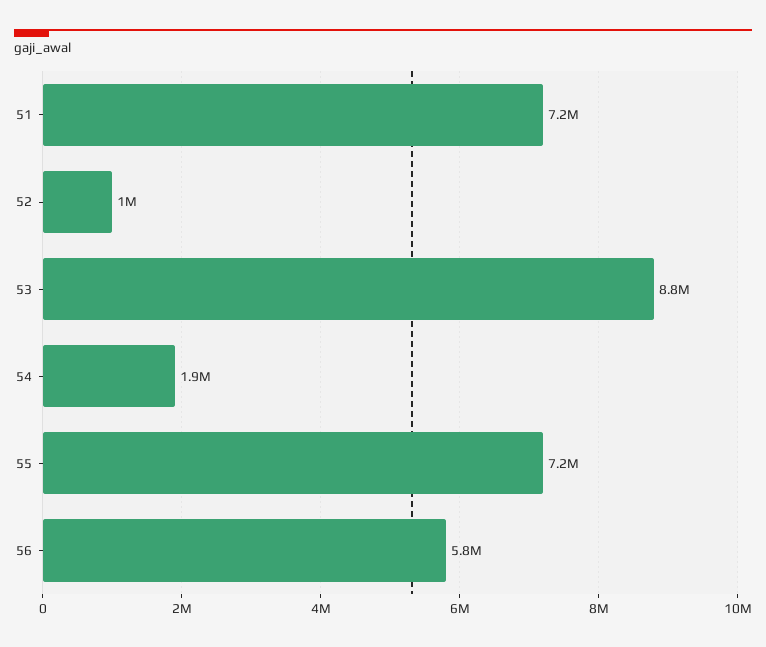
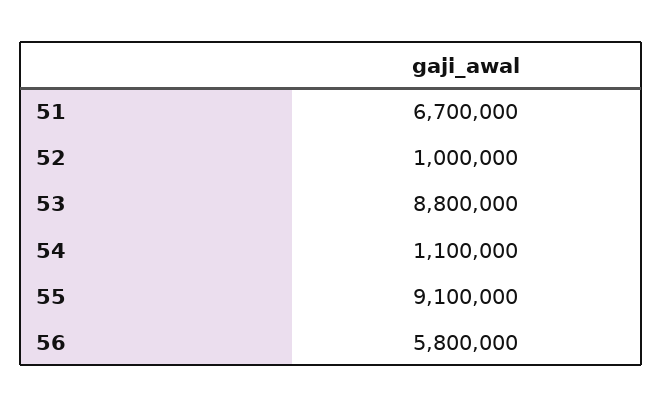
51: 7200000 -> 6700000
54: 1900000 -> 1100000
55: 7200000 -> 9100000

